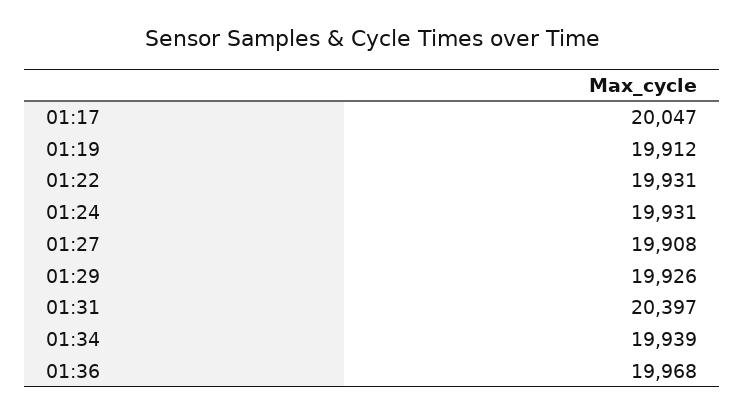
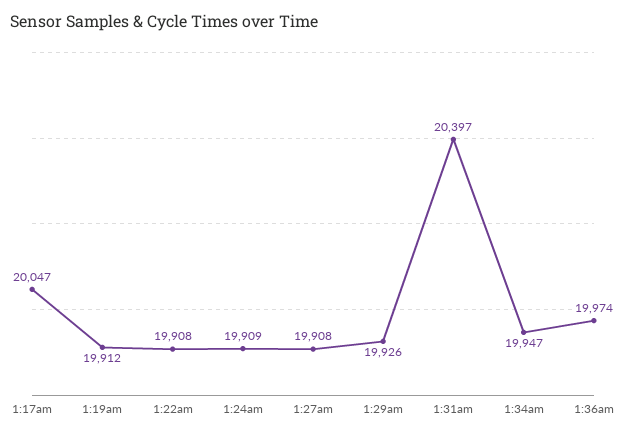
01:22: 19931 -> 19908
01:24: 19931 -> 19909
01:34: 19939 -> 19947
01:36: 19968 -> 19974

